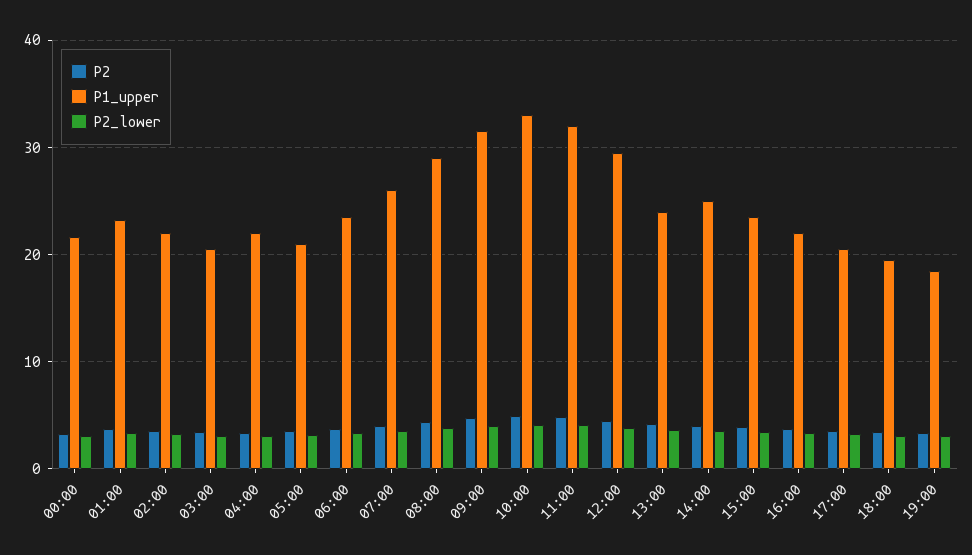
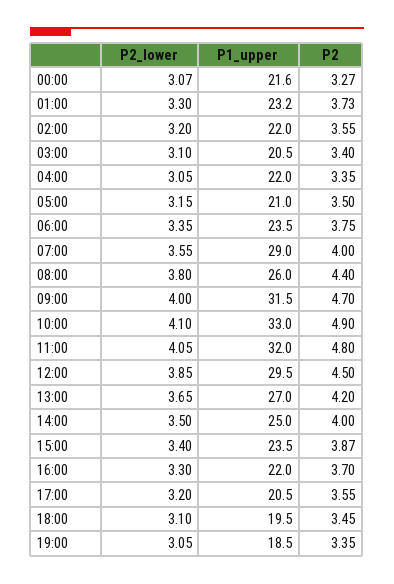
P1_upper, 07:00: 26 -> 29
P1_upper, 08:00: 29 -> 26
P1_upper, 13:00: 24 -> 27

